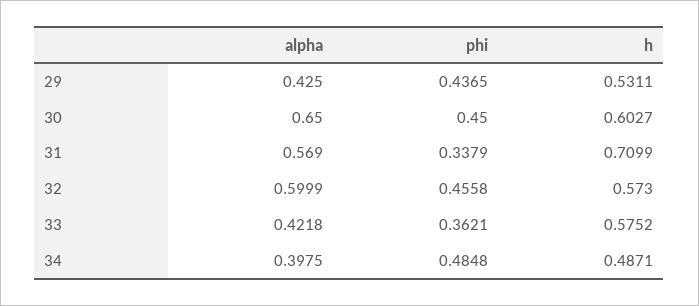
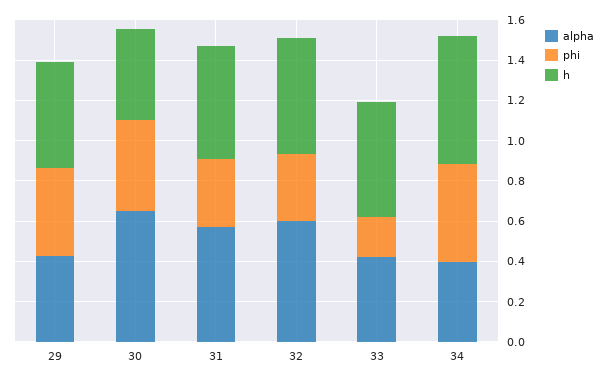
h, 30: 0.6027 -> 0.45
h, 31: 0.7099 -> 0.55
phi, 32: 0.4558 -> 0.35
phi, 33: 0.3621 -> 0.2
h, 34: 0.4871 -> 0.65

